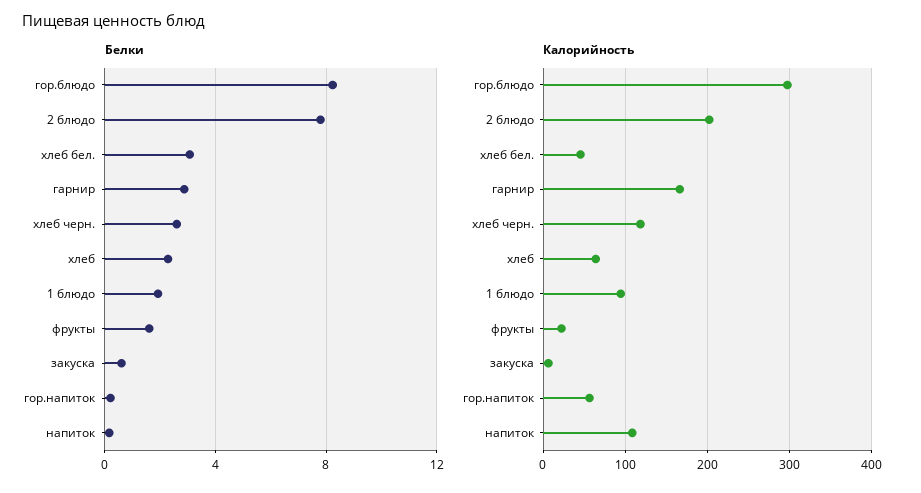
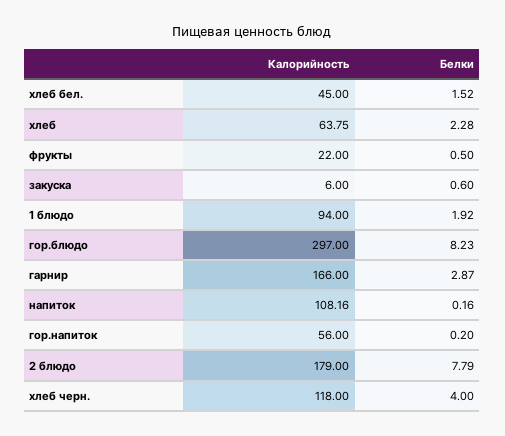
Белки, хлеб бел.: 3 -> 1.52
Белки, хлеб черн.: 2.5 -> 4
Белки, фрукты: 1.5 -> 0.5
Калорийность, 2 блюдо: 200 -> 179

